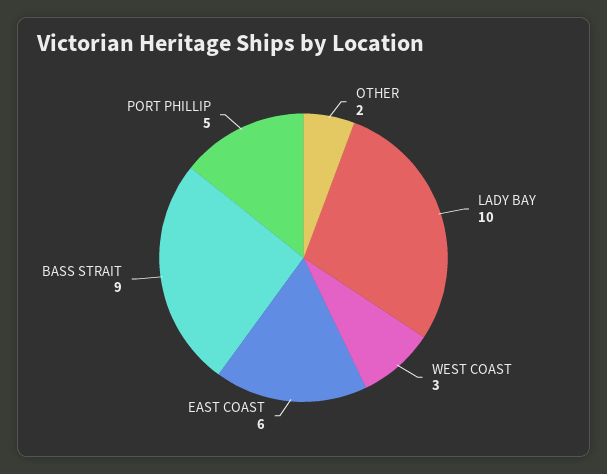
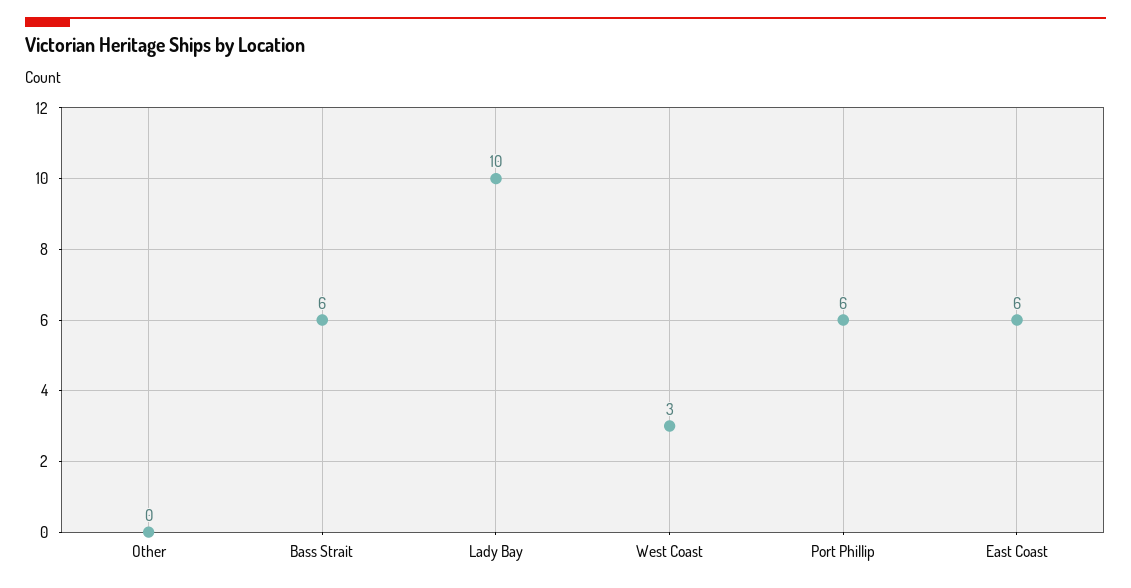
OTHER: 2 -> 0
BASS STRAIT: 9 -> 6
PORT PHILLIP: 5 -> 6

